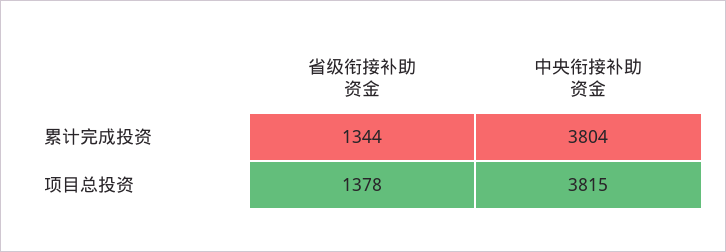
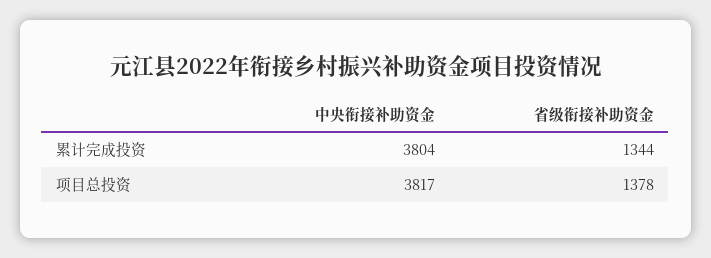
中央衔接补助资金, 项目总投资: 3815 -> 3817

